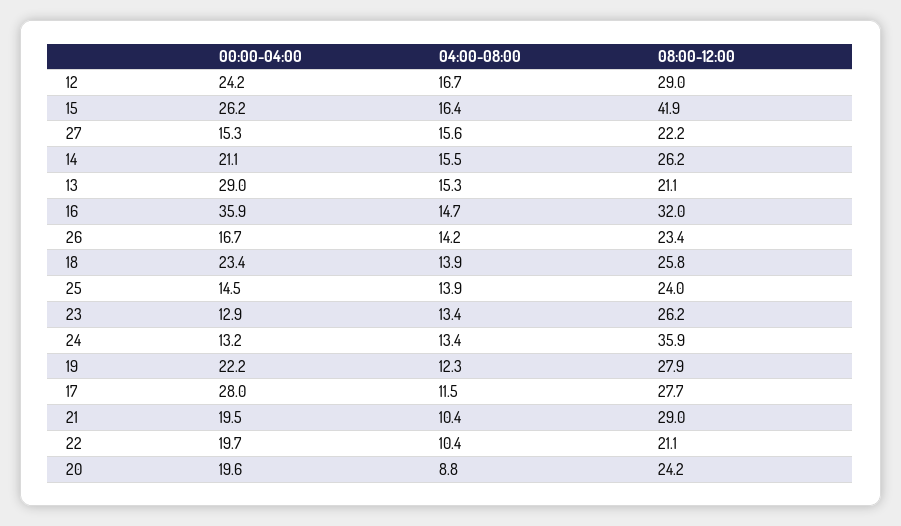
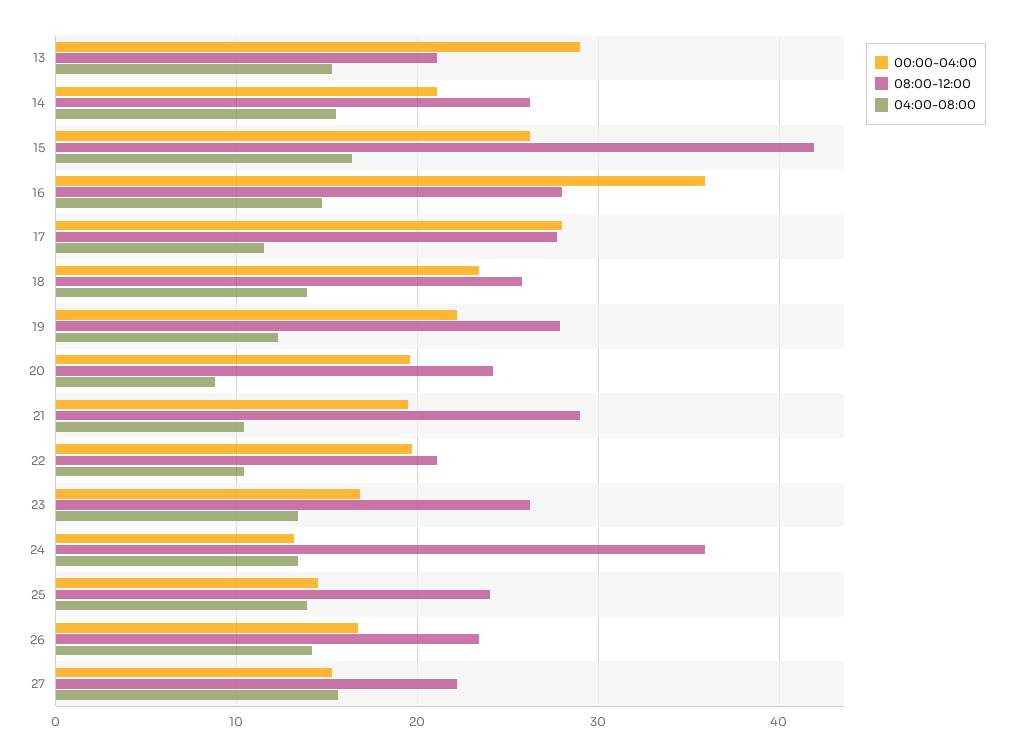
00:00-04:00, 12: 24.2 -> none
04:00-08:00, 12: 16.7 -> none
08:00-12:00, 12: 29 -> none
08:00-12:00, 16: 32 -> 28
00:00-04:00, 23: 12.9 -> 17

